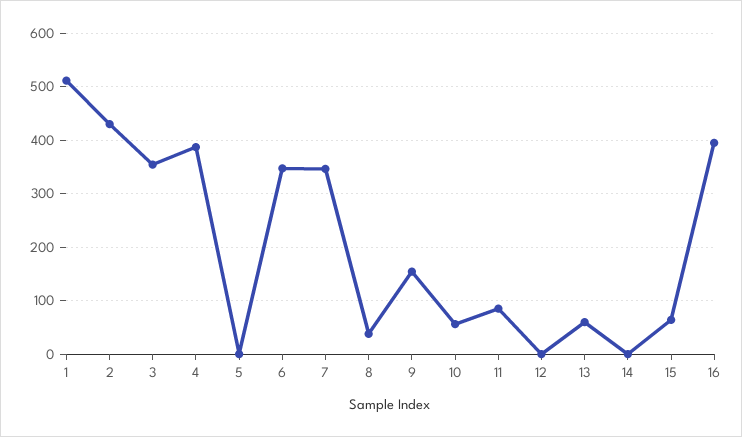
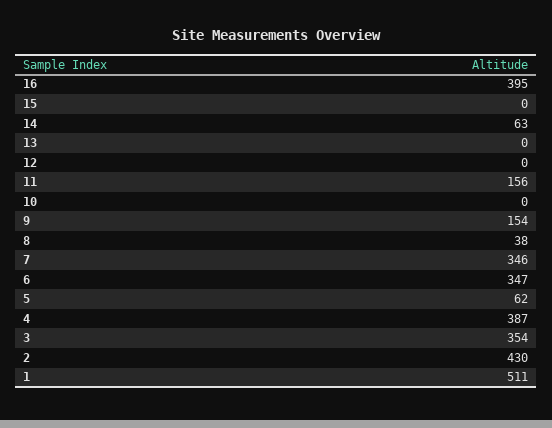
5: 0 -> 62
10: 60 -> 0
11: 80 -> 156
13: 60 -> 0
14: 0 -> 63
15: 60 -> 0

